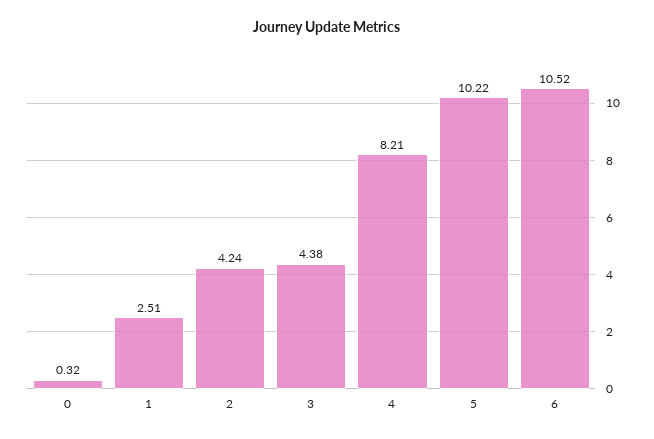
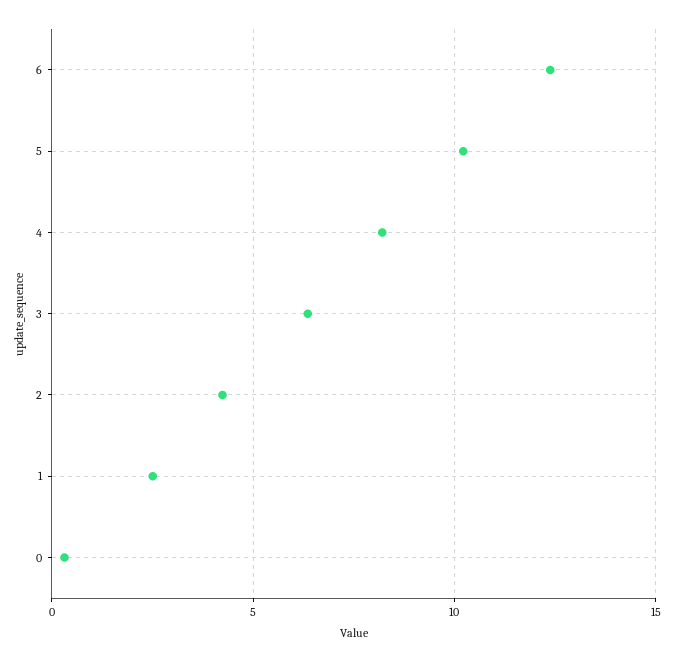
3: 4.38 -> 6.5
6: 10.52 -> 12.5

